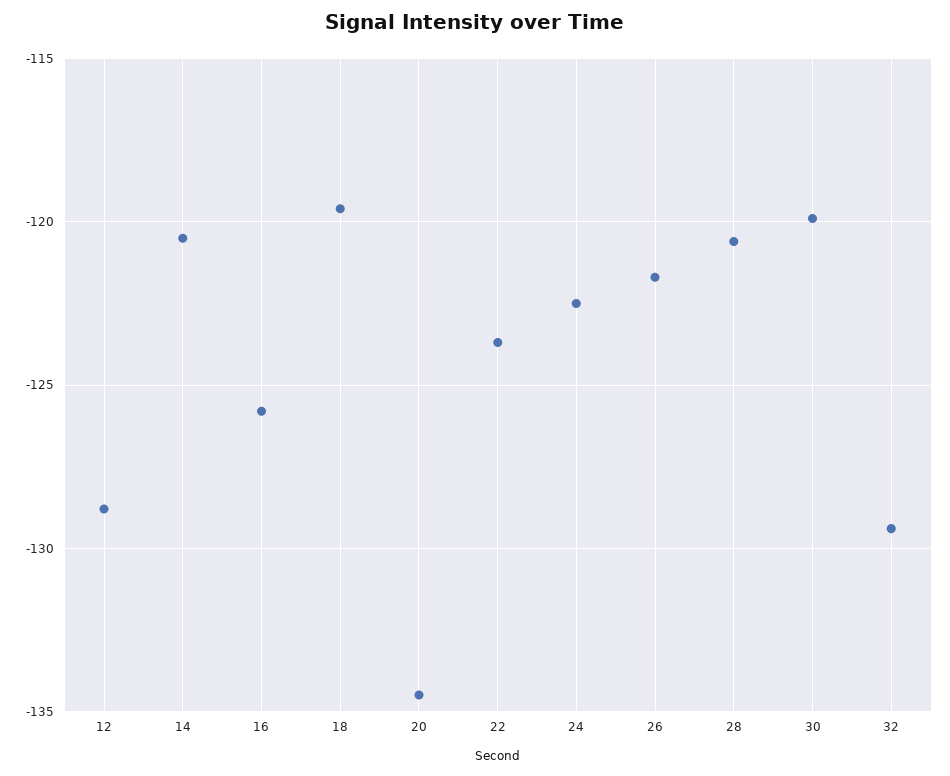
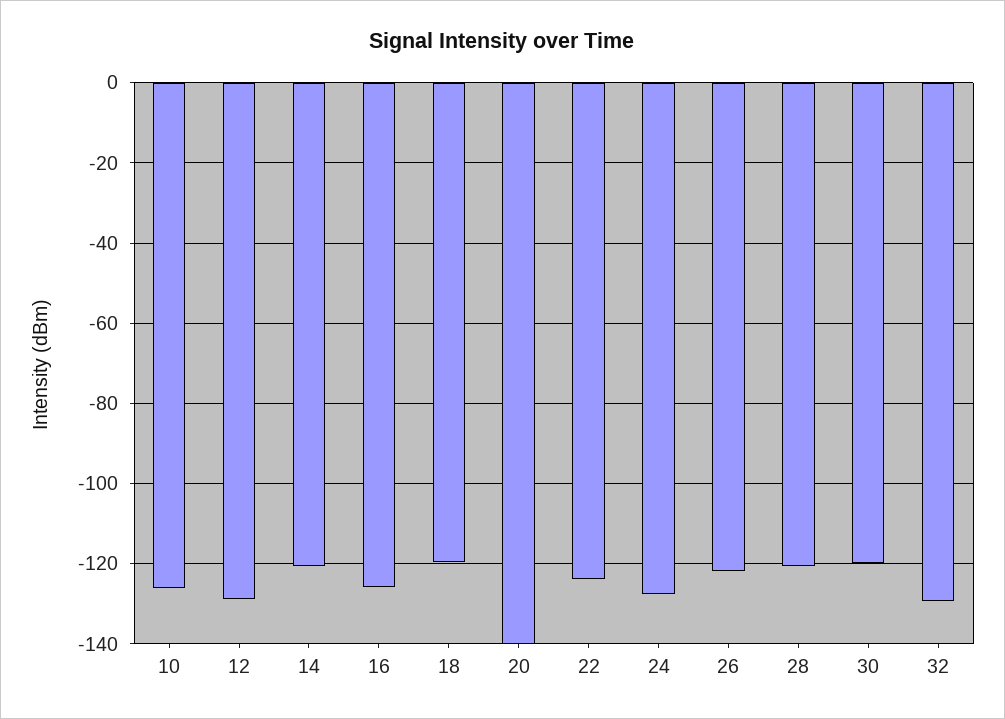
20: -134.5 -> -140
24: -122.5 -> -128
10: none -> -126

